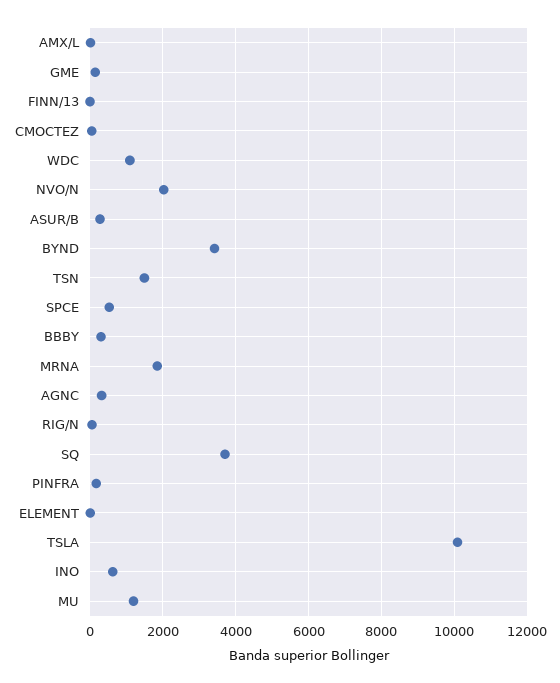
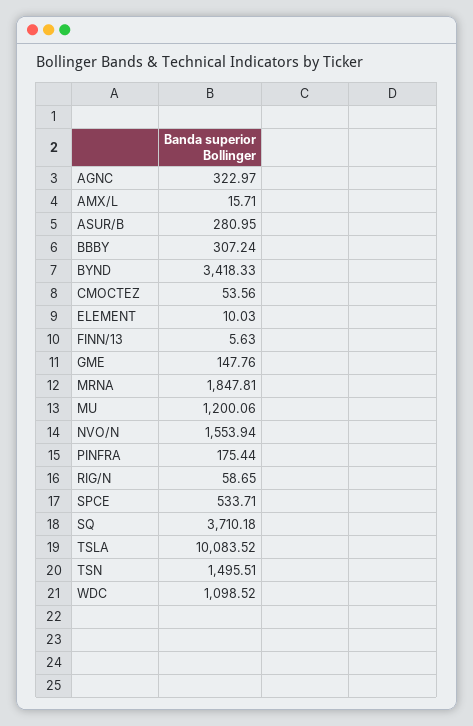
NVO/N: 2000 -> 1553.94
INO: 600 -> none

